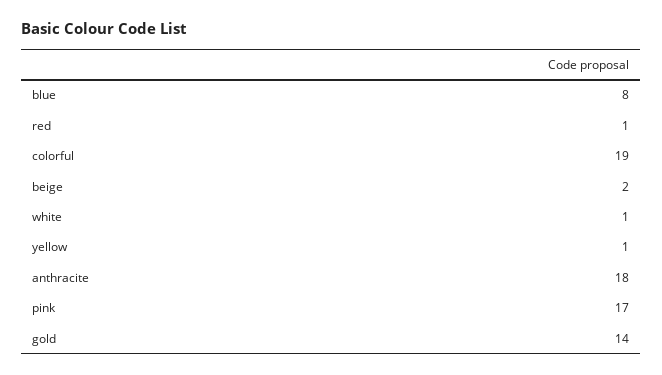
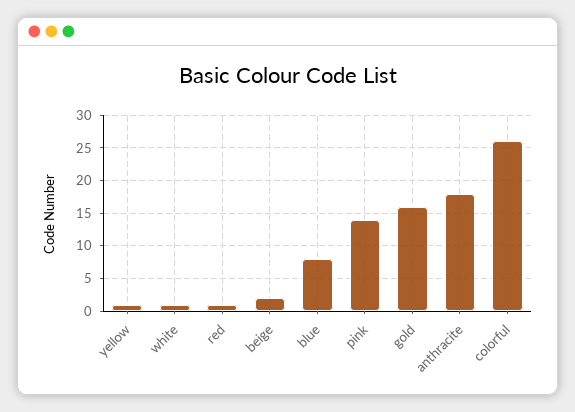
colorful: 19 -> 26
pink: 17 -> 14
gold: 14 -> 16

